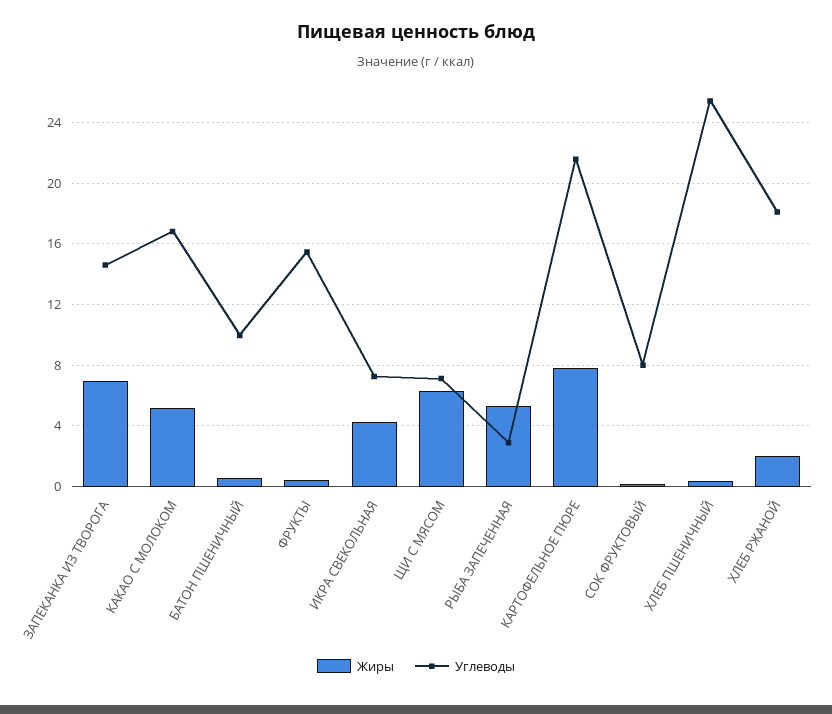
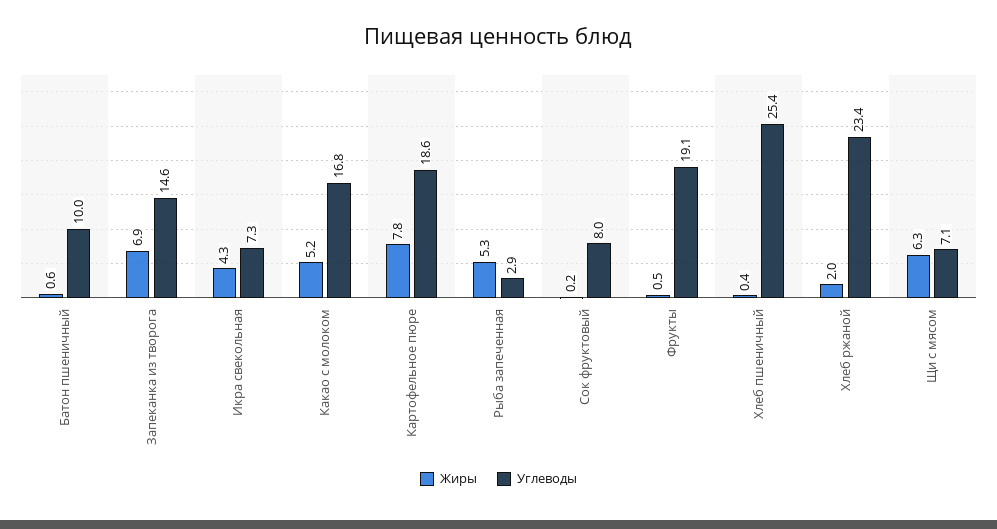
Углеводы, ФРУКТЫ: 15.5 -> 19.1
Углеводы, КАРТОФЕЛЬНОЕ ПЮРЕ: 21.5 -> 18.6
Углеводы, ХЛЕБ РЖАНОЙ: 18 -> 23.4

